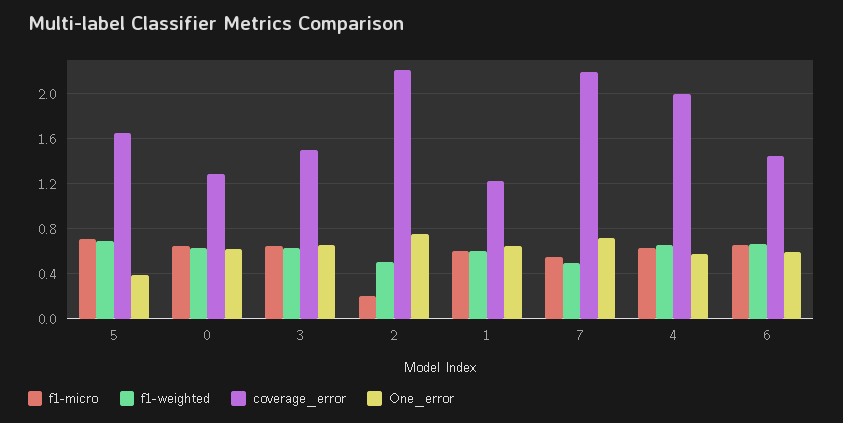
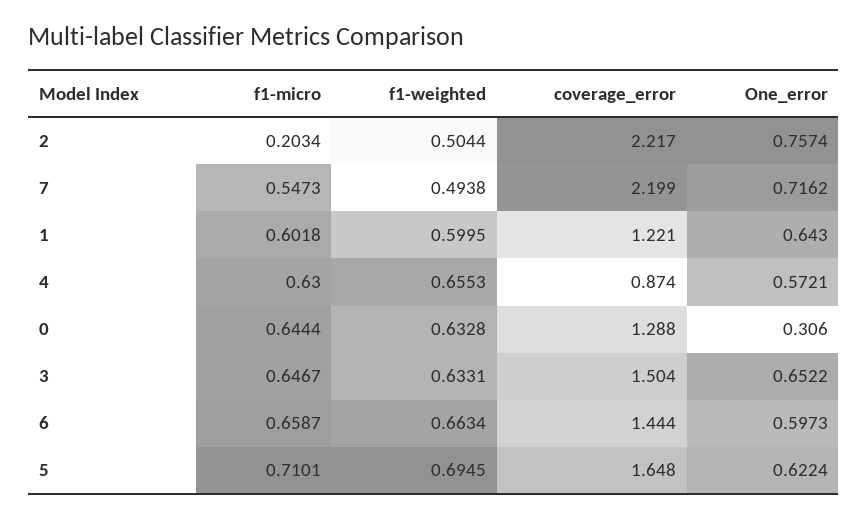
One_error, 5: 0.4 -> 0.6224
One_error, 0: 0.6 -> 0.306
coverage_error, 4: 2 -> 0.874

